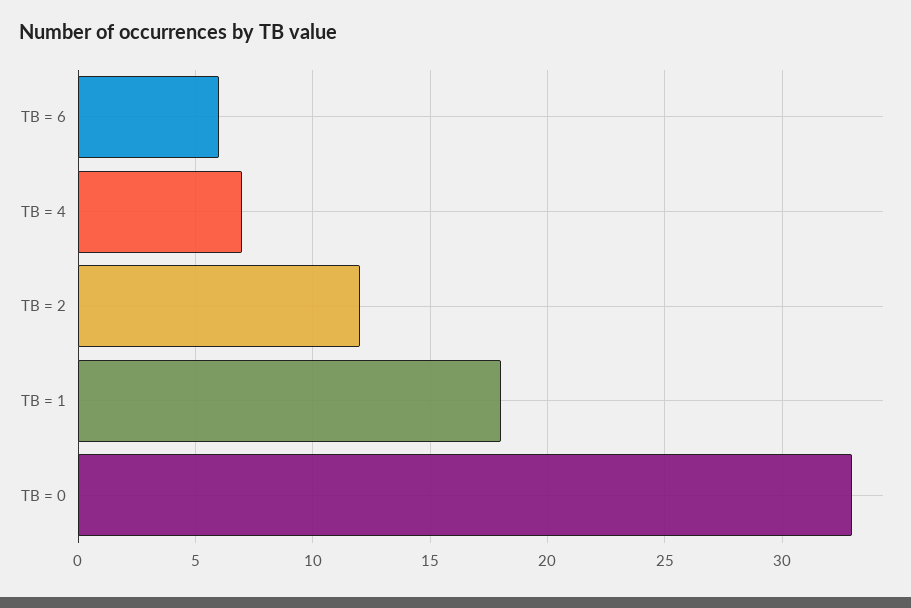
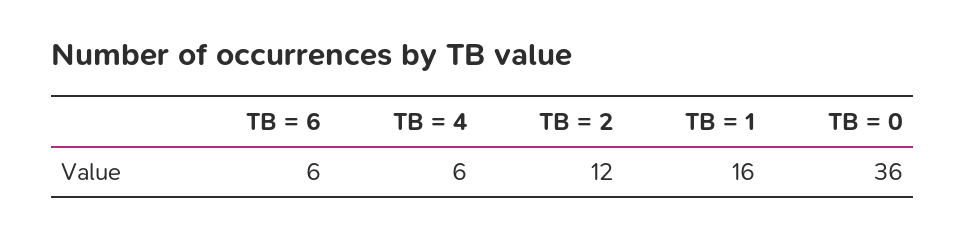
TB = 4: 7 -> 6
TB = 1: 18 -> 16
TB = 0: 33 -> 36

